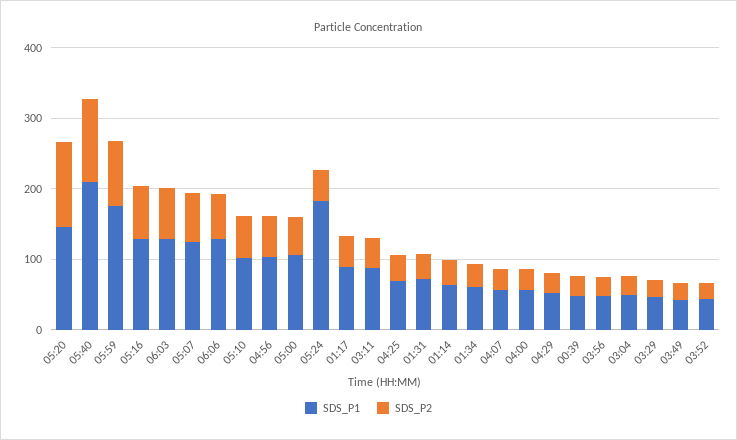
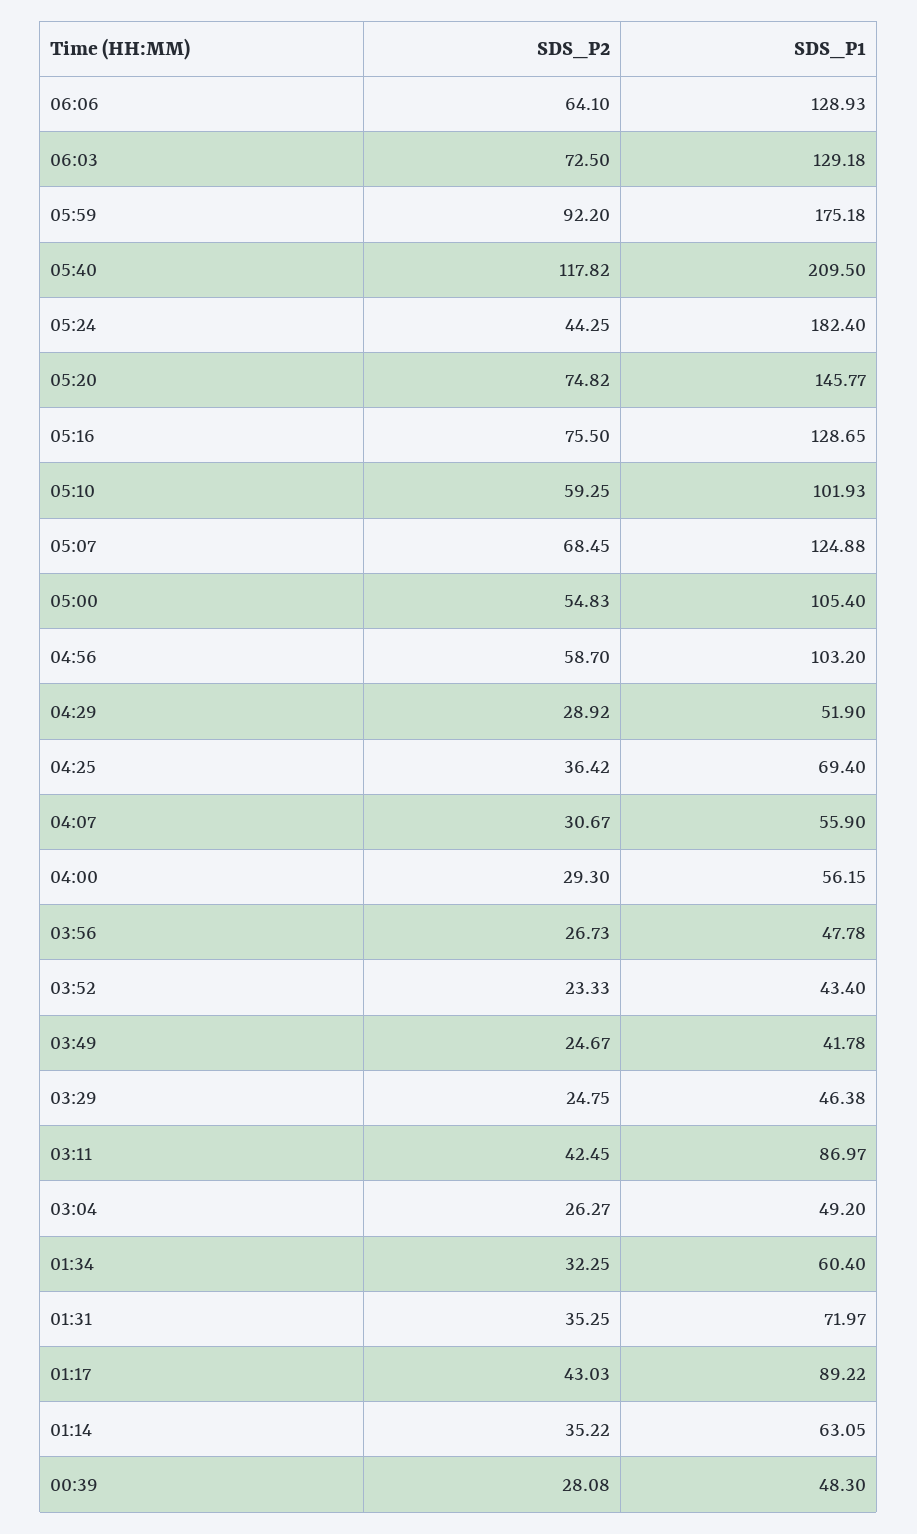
SDS_P2, 05:20: 120 -> 74.82

